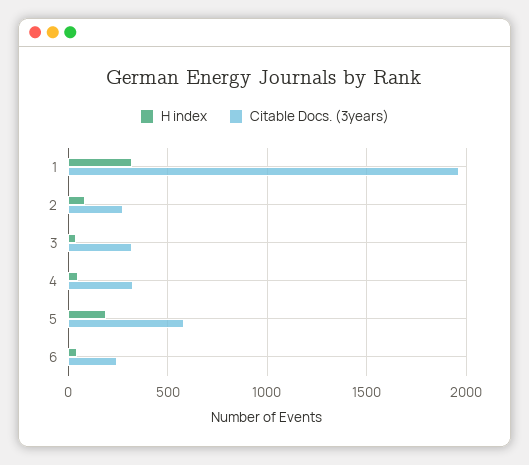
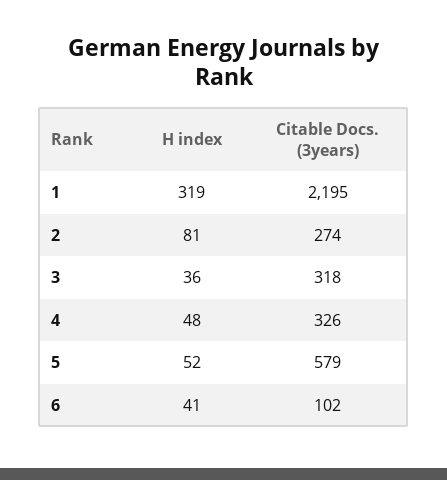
Citable Docs. (3years), 1: 1950 -> 2195
H index, 5: 200 -> 52
Citable Docs. (3years), 6: 250 -> 102

